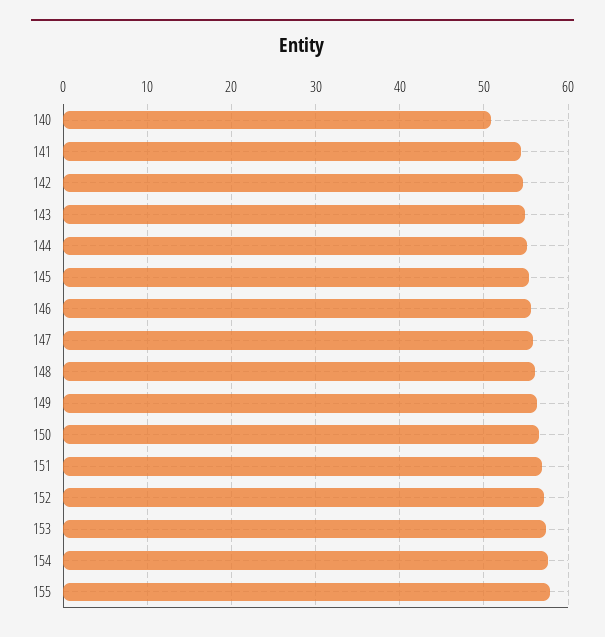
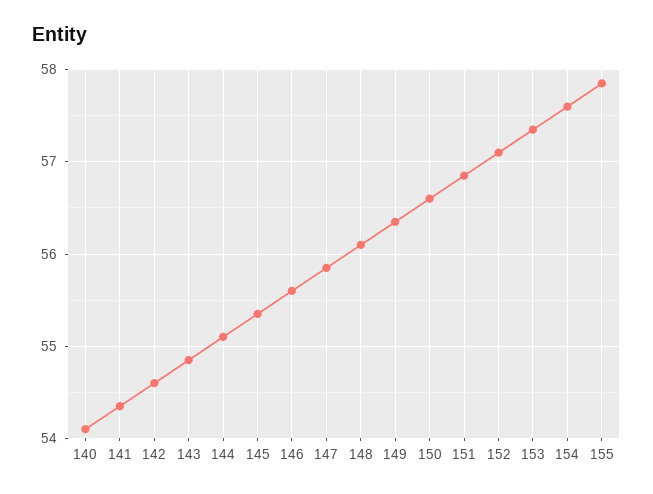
140: 51 -> 54.1

